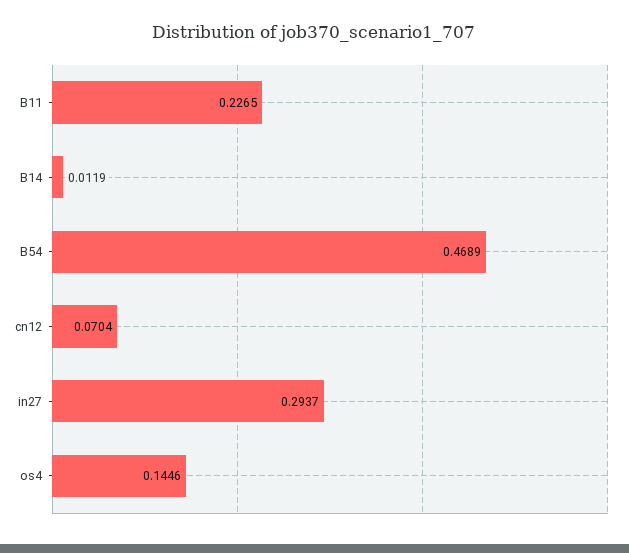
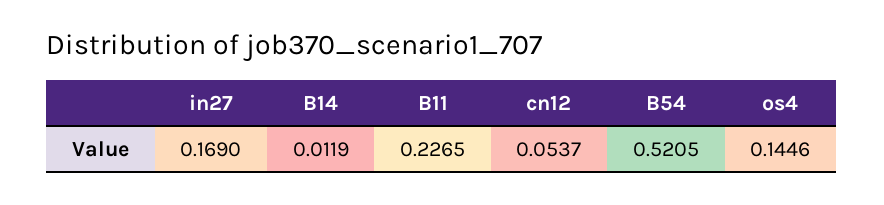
B54: 0.4689 -> 0.5205
cn12: 0.0704 -> 0.0537
in27: 0.2937 -> 0.169

